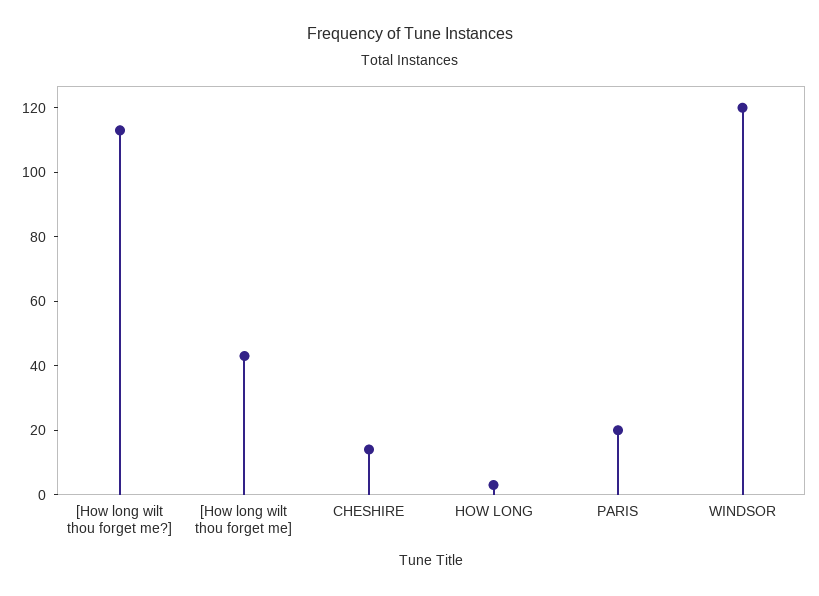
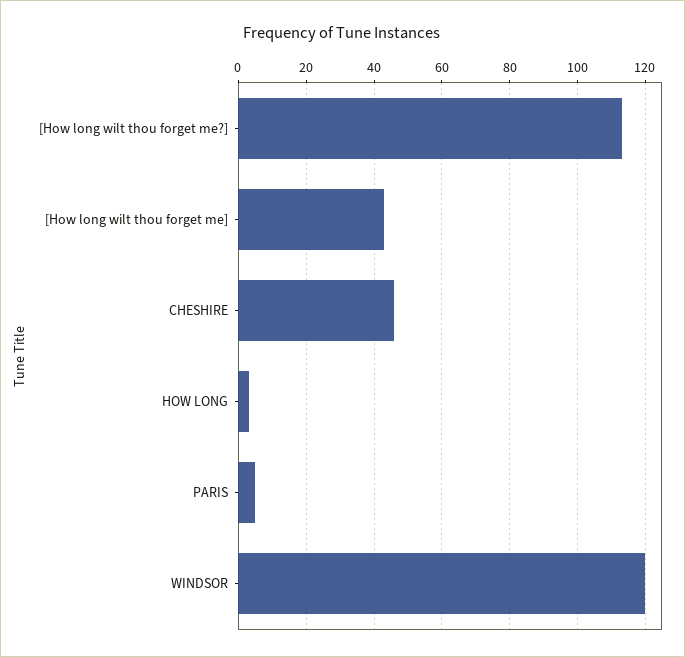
CHESHIRE: 15 -> 45
PARIS: 20 -> 5

